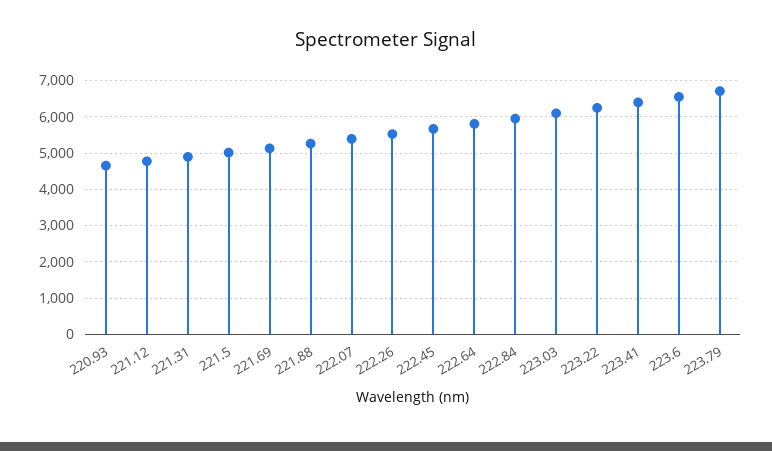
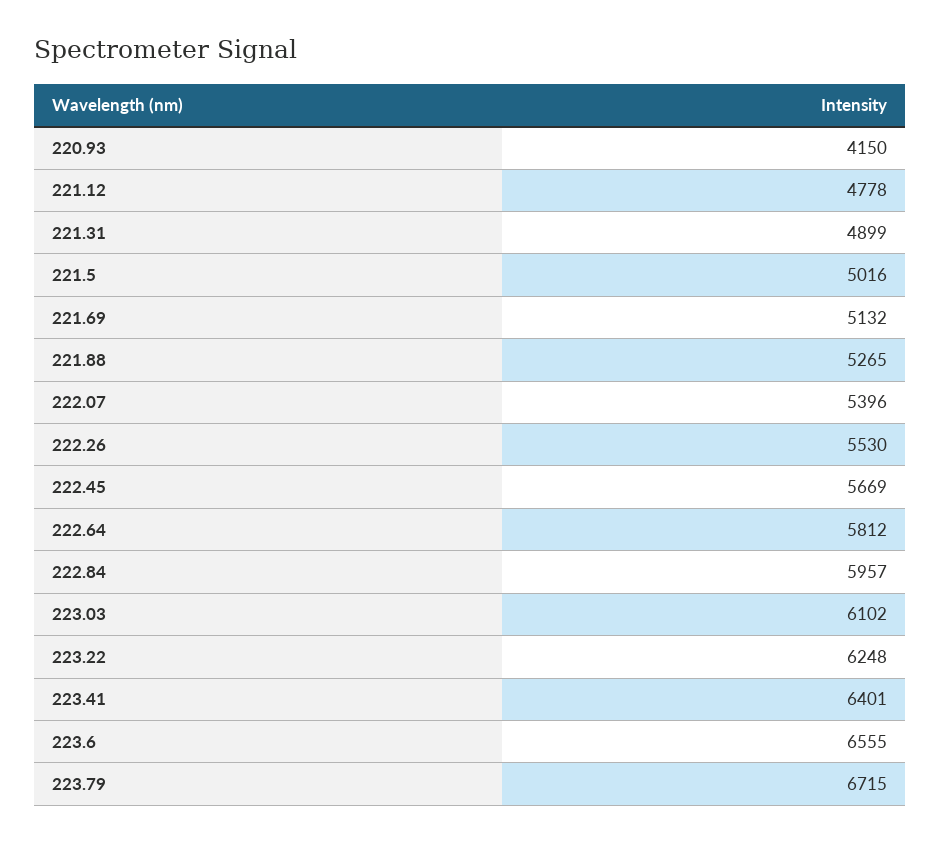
220.93: 4600 -> 4150

